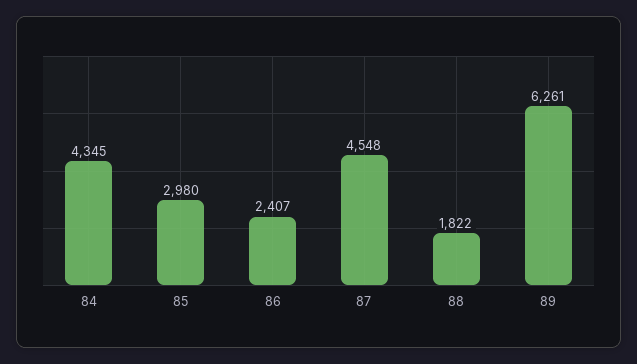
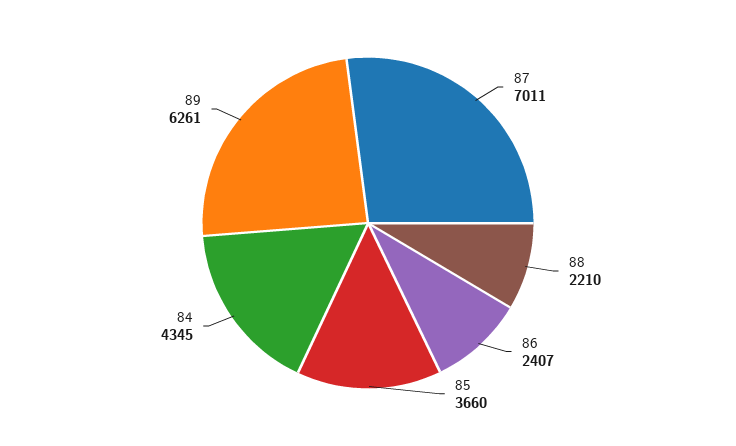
85: 2980 -> 3660
87: 4548 -> 7011
88: 1822 -> 2210

